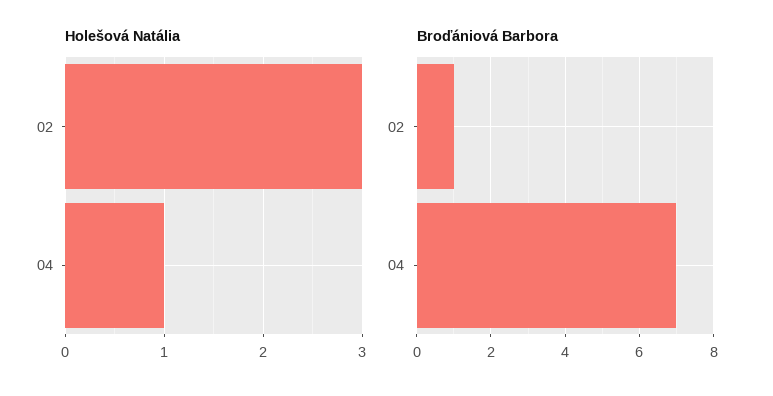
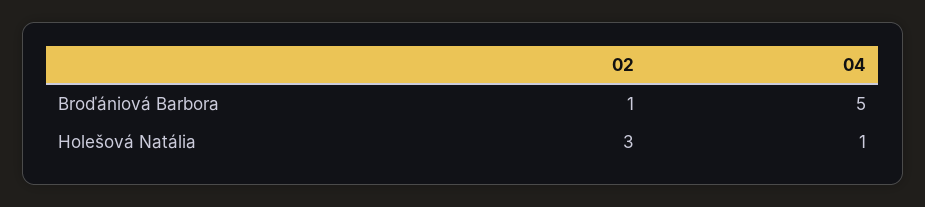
Broďániová Barbora, 04: 7 -> 5

